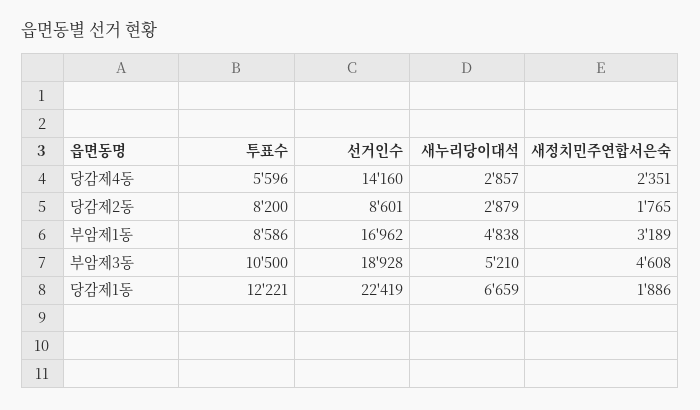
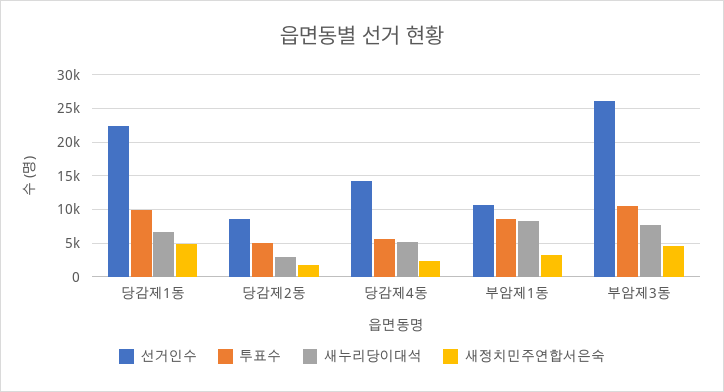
새누리당이대석, 당감제4동: 2857 -> 5000
투표수, 당감제2동: 8200 -> 5000
선거인수, 부암제1동: 16962 -> 11000
새누리당이대석, 부암제1동: 4838 -> 8000
선거인수, 부암제3동: 18928 -> 26000
새누리당이대석, 부암제3동: 5210 -> 8000
투표수, 당감제1동: 12221 -> 10000
새정치민주연합서은숙, 당감제1동: 1886 -> 5000

